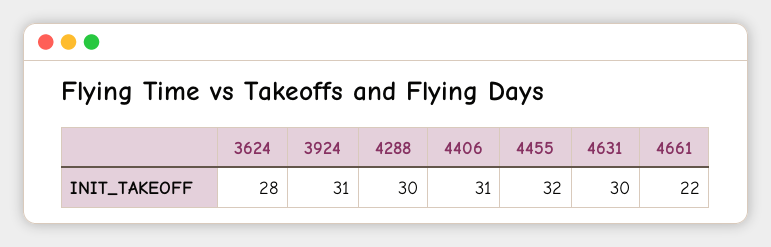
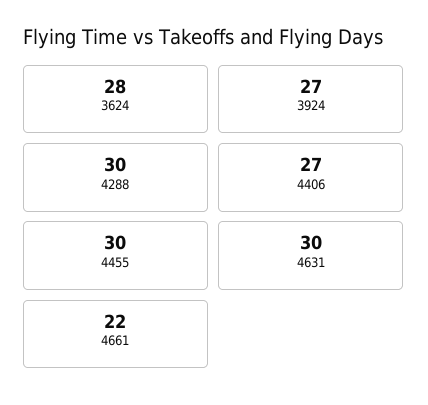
3924: 31 -> 27
4406: 31 -> 27
4455: 32 -> 30

